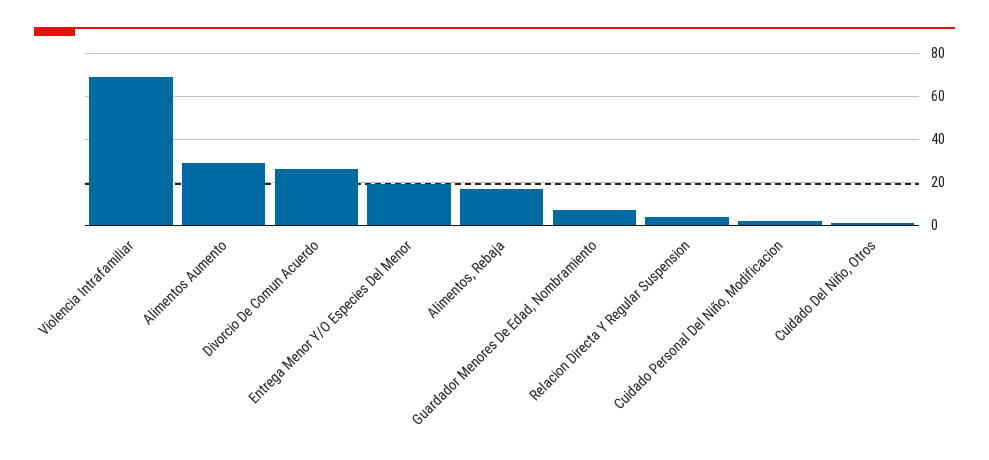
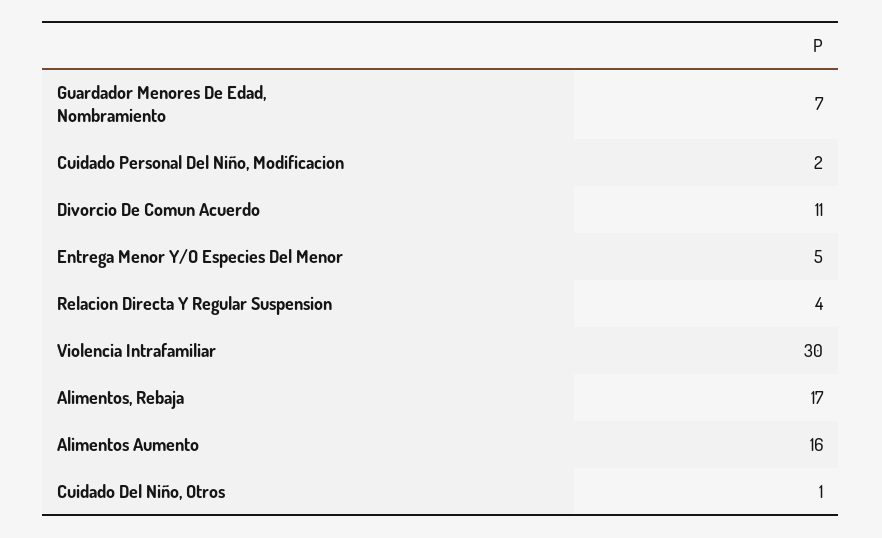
Violencia Intrafamiliar: 70 -> 30
Alimentos Aumento: 30 -> 16
Divorcio De Comun Acuerdo: 25 -> 11
Entrega Menor Y/O Especies Del Menor: 20 -> 5

